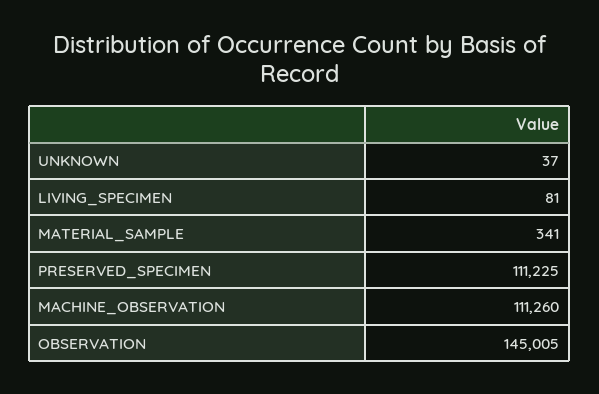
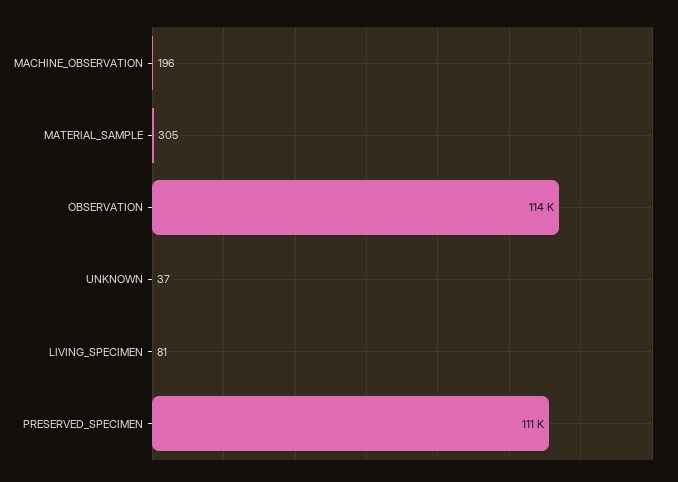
MATERIAL_SAMPLE: 341 -> 305
MACHINE_OBSERVATION: 111260 -> 196
OBSERVATION: 145005 -> 114000

